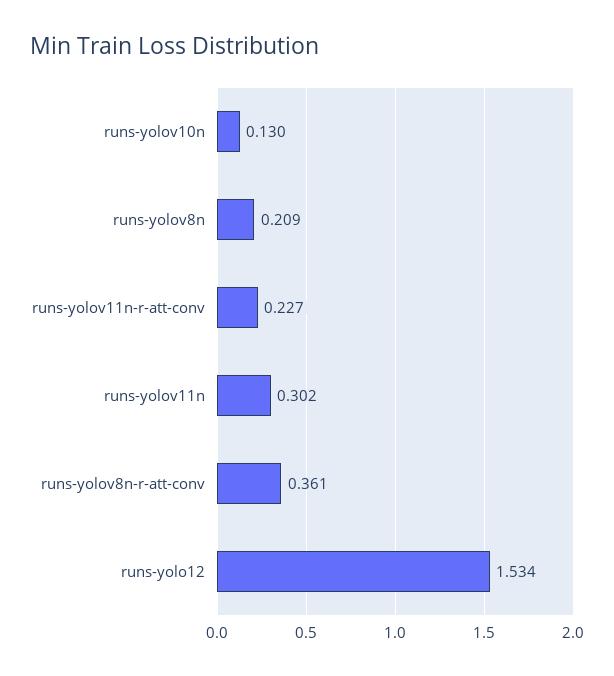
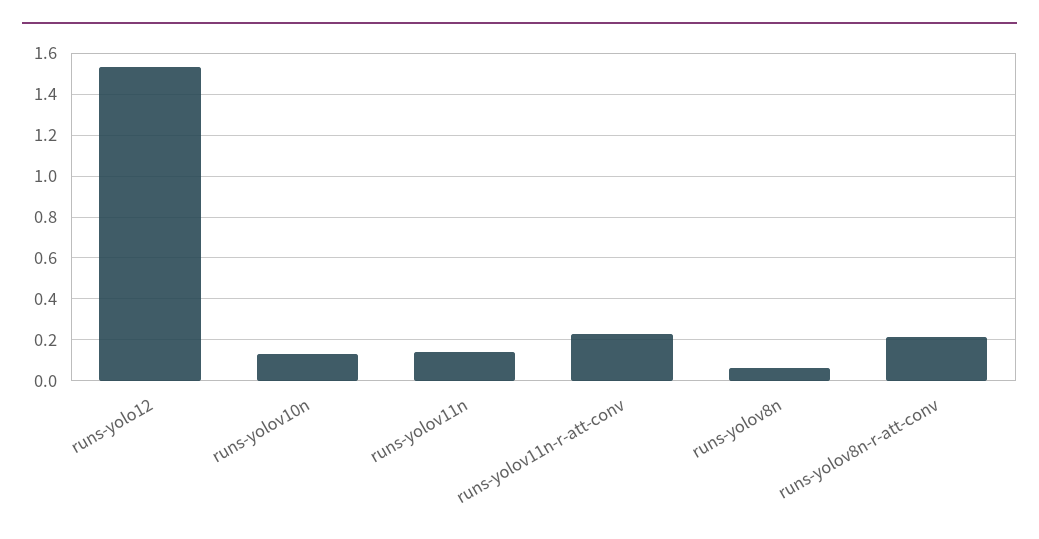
runs-yolov8n: 0.209 -> 0.05
runs-yolov11n: 0.302 -> 0.15
runs-yolov8n-r-att-conv: 0.361 -> 0.2

